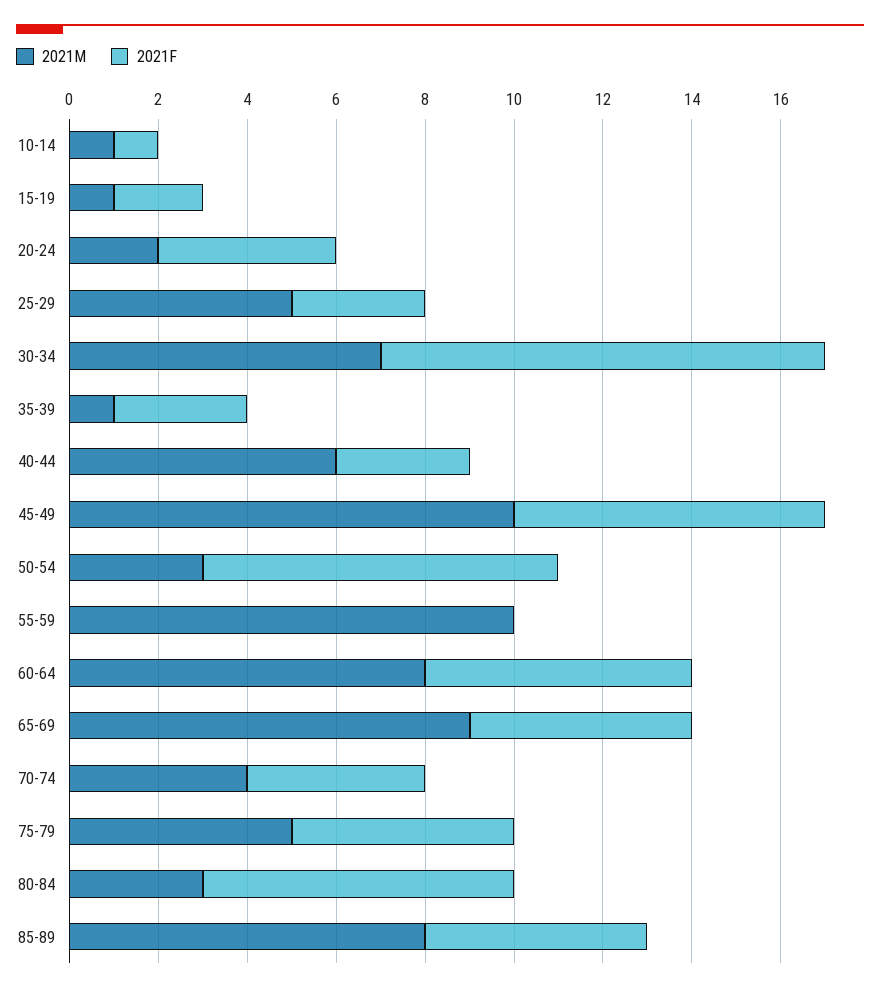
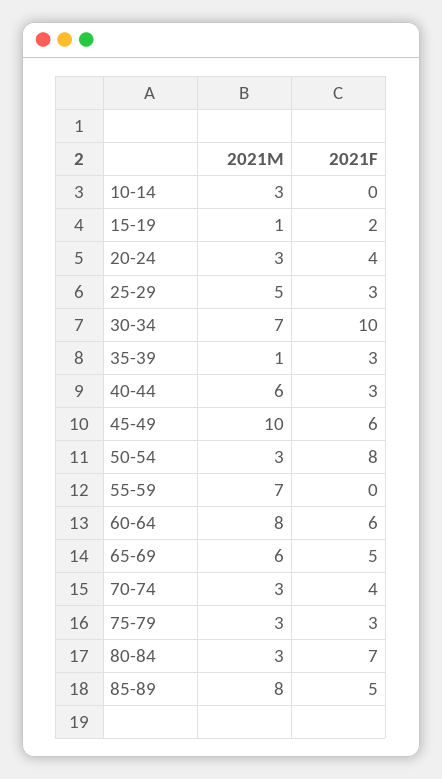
2021M, 10-14: 1 -> 3
2021F, 10-14: 1 -> 0
2021M, 20-24: 2 -> 3
2021F, 45-49: 7 -> 6
2021M, 55-59: 10 -> 7
2021M, 65-69: 9 -> 6
2021M, 70-74: 4 -> 3
2021M, 75-79: 5 -> 3
2021F, 75-79: 5 -> 3

